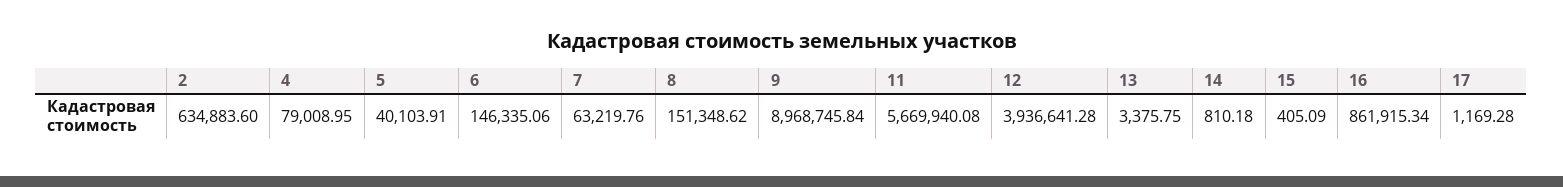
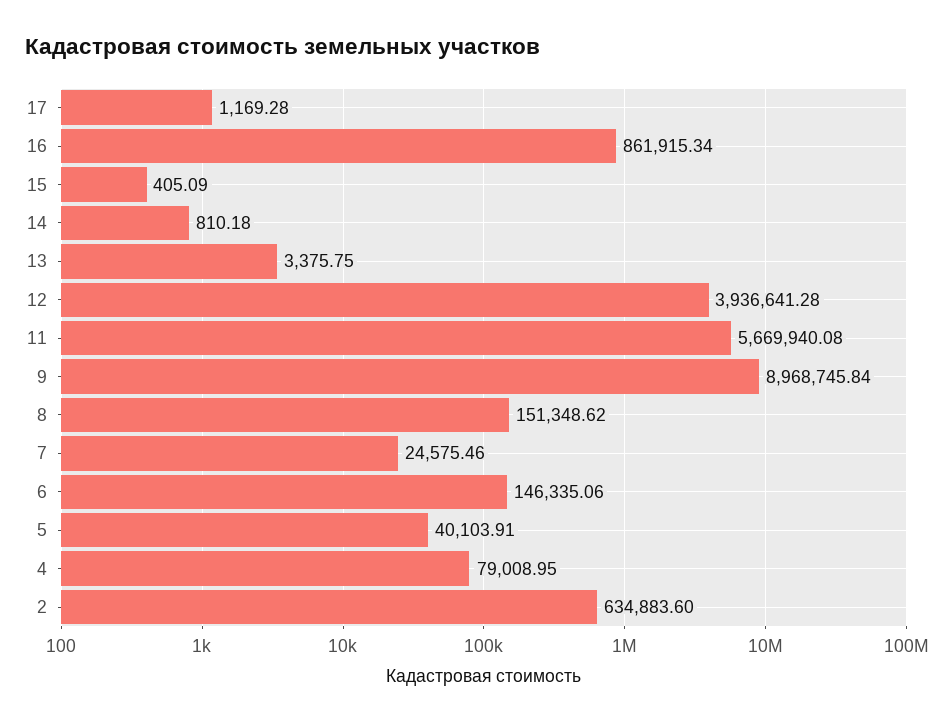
7: 63219.76 -> 24575.46

